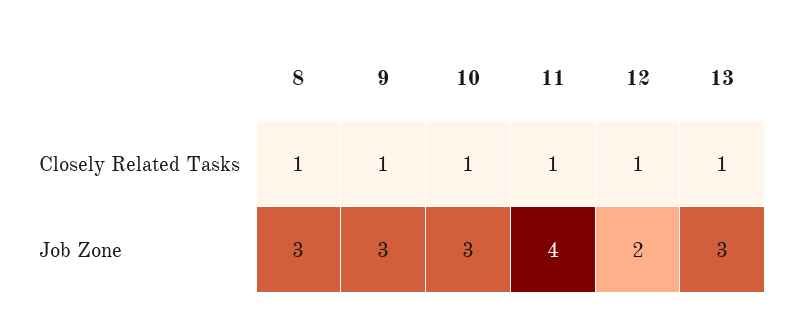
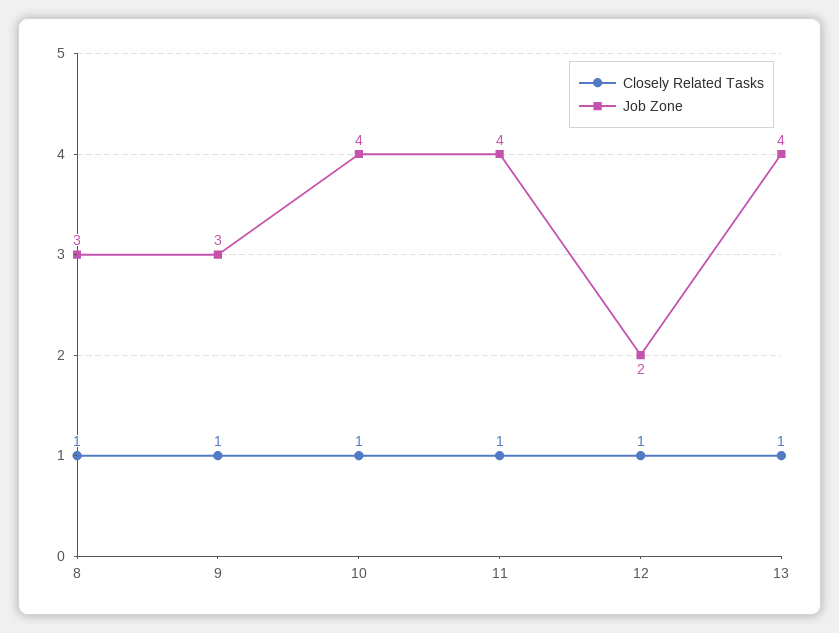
Job Zone, 10: 3 -> 4
Job Zone, 13: 3 -> 4

